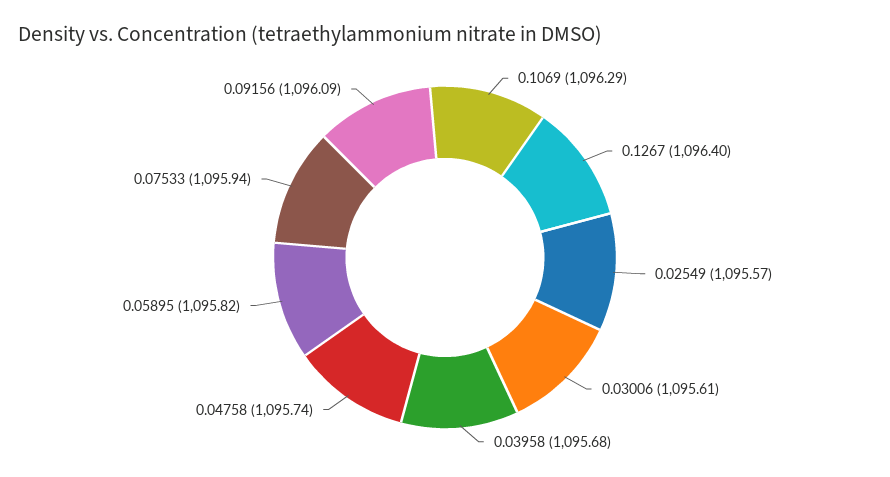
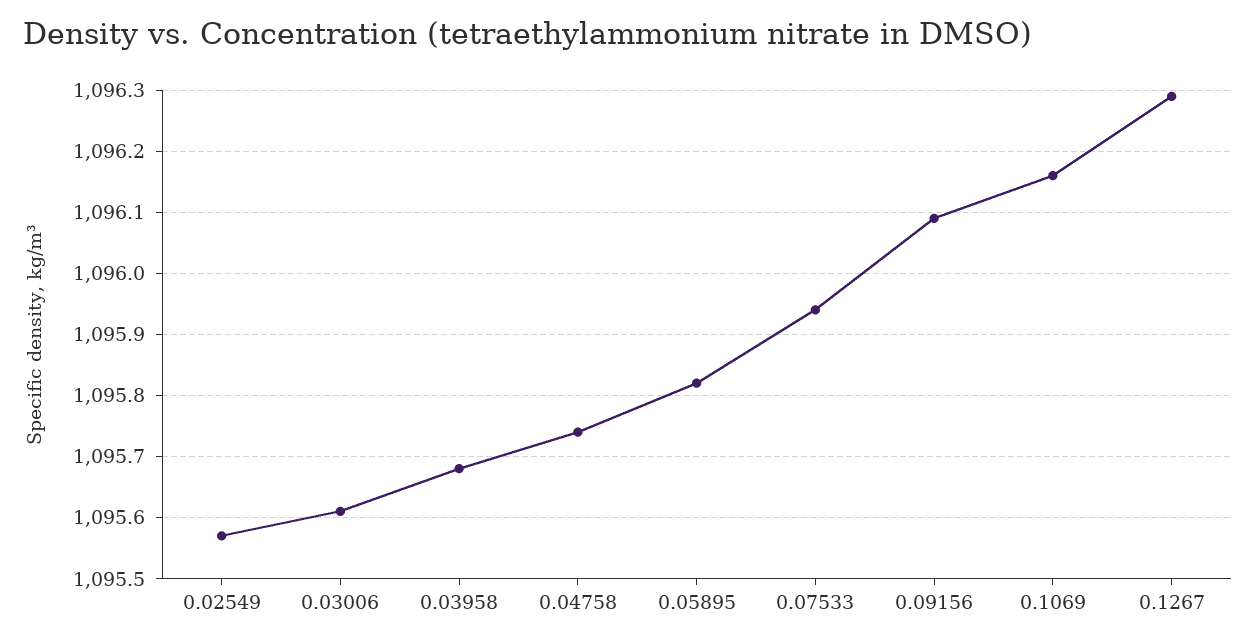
0.1069: 1096.29 -> 1096.16
0.1267: 1096.4 -> 1096.29

